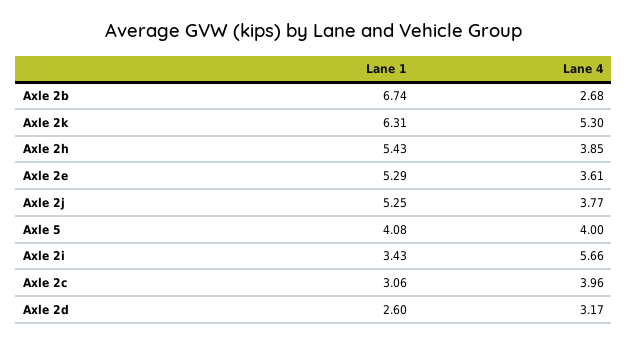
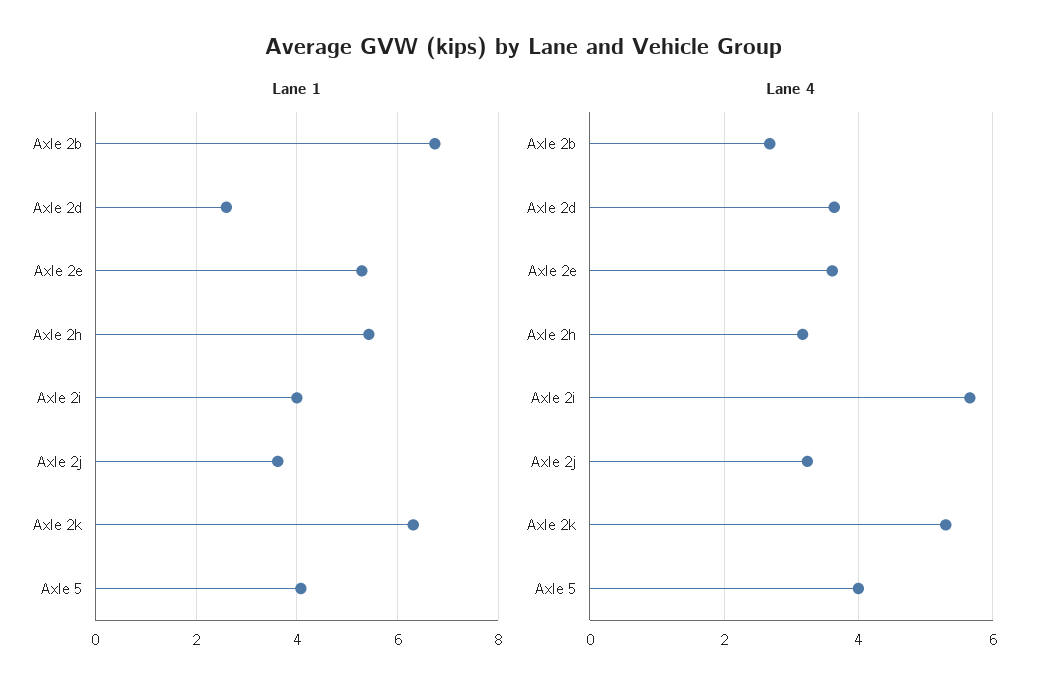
Lane 4, Axle 2h: 3.85 -> 3.2
Lane 1, Axle 2j: 5.25 -> 3.6
Lane 4, Axle 2j: 3.77 -> 3.2
Lane 1, Axle 2i: 3.43 -> 4
Lane 1, Axle 2c: 3.06 -> none
Lane 4, Axle 2c: 3.96 -> none
Lane 4, Axle 2d: 3.17 -> 3.6

